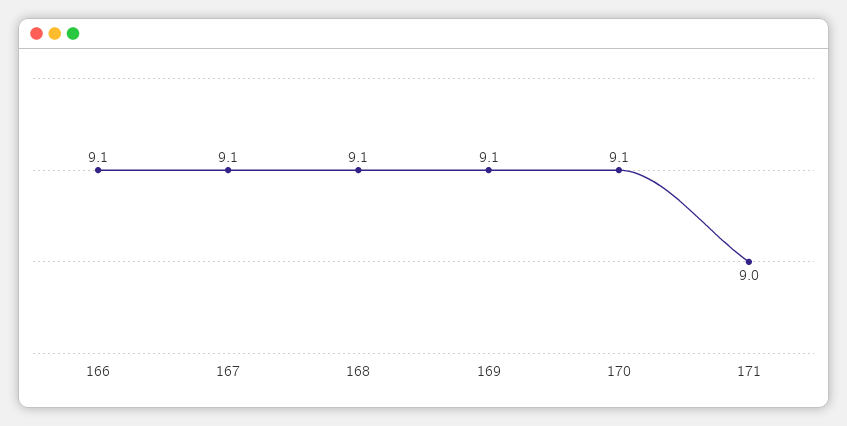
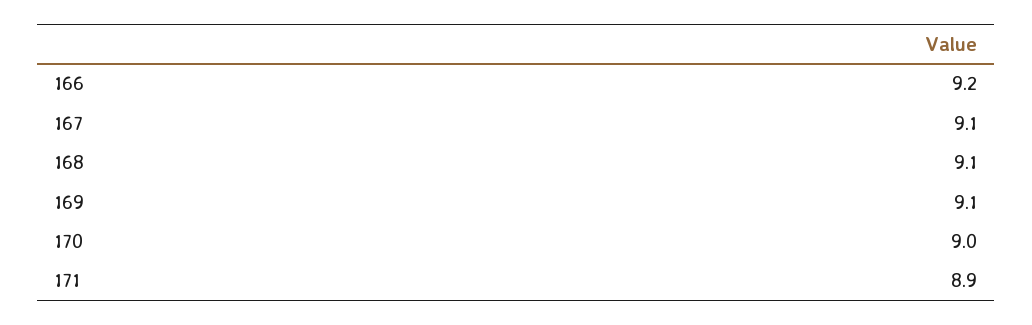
166: 9.1 -> 9.2
170: 9.1 -> 9
171: 9 -> 8.9

